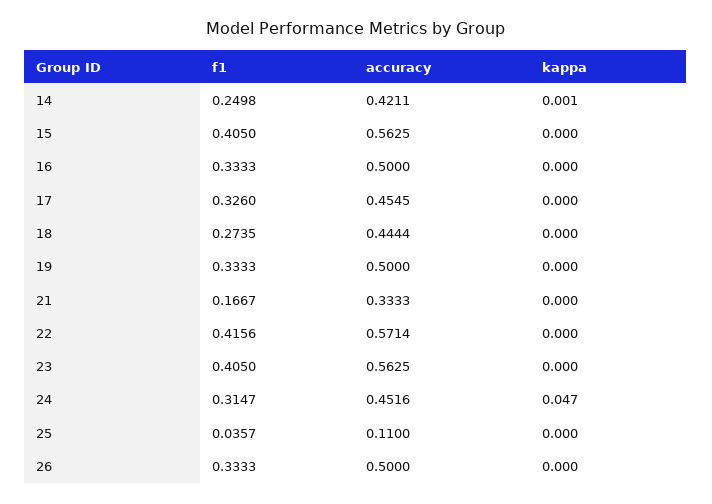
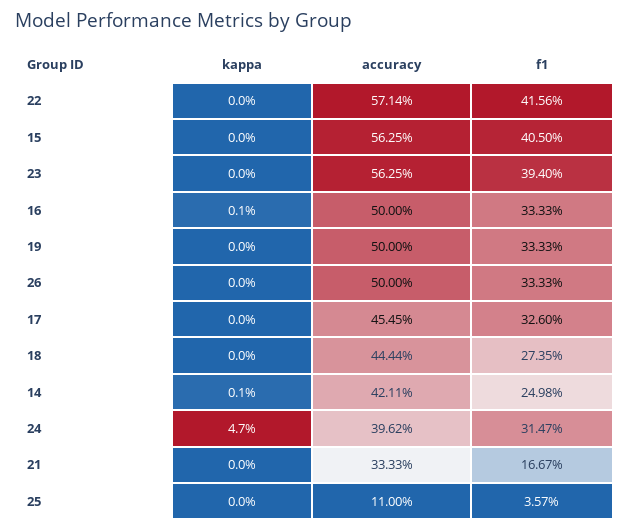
kappa, 16: 0 -> 0.001
f1, 23: 0.405 -> 0.394
accuracy, 24: 0.4516 -> 0.3962

